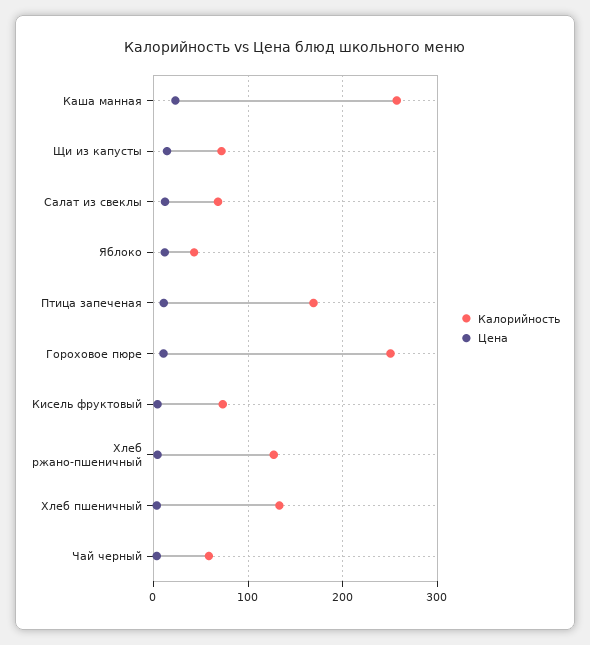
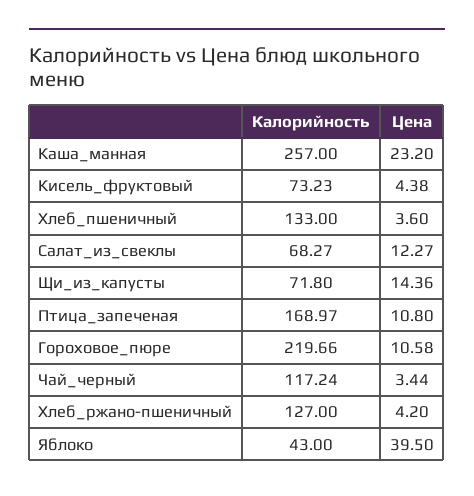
Цена, Яблоко: 10 -> 39.5
Калорийность, Гороховое пюре: 250 -> 219.66
Калорийность, Чай черный: 60 -> 117.24

